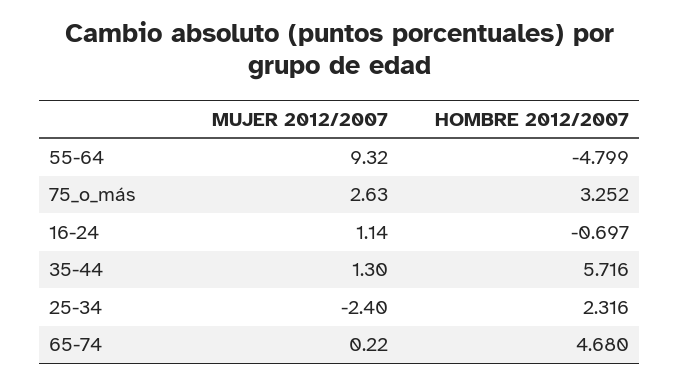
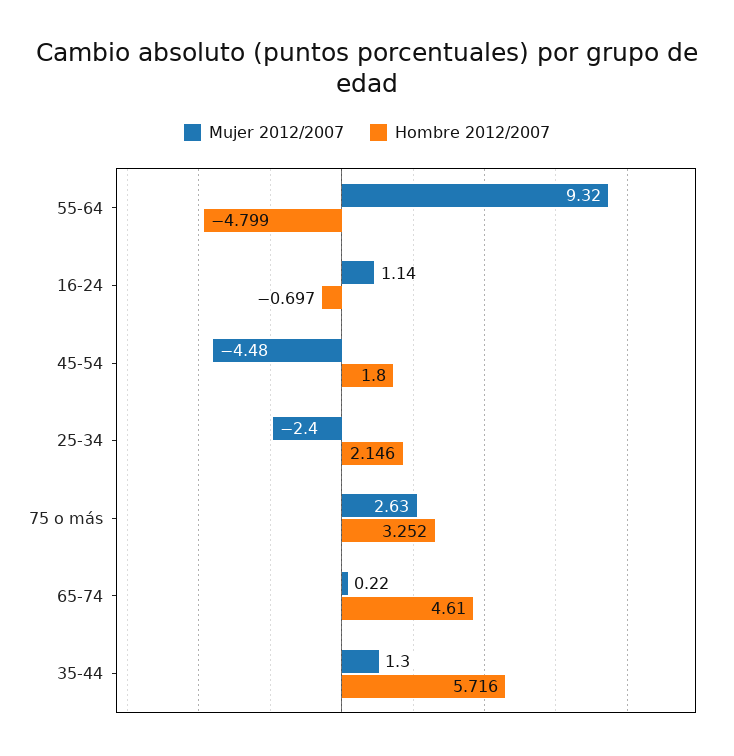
HOMBRE 2012/2007, 25-34: 2.316 -> 2.146
HOMBRE 2012/2007, 65-74: 4.68 -> 4.61
MUJER 2012/2007, 45-54: none -> -4.48
HOMBRE 2012/2007, 45-54: none -> 1.8

